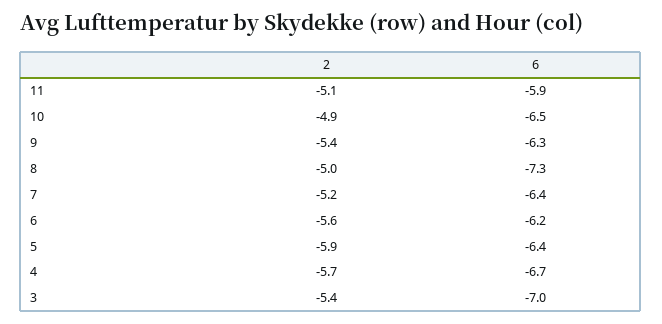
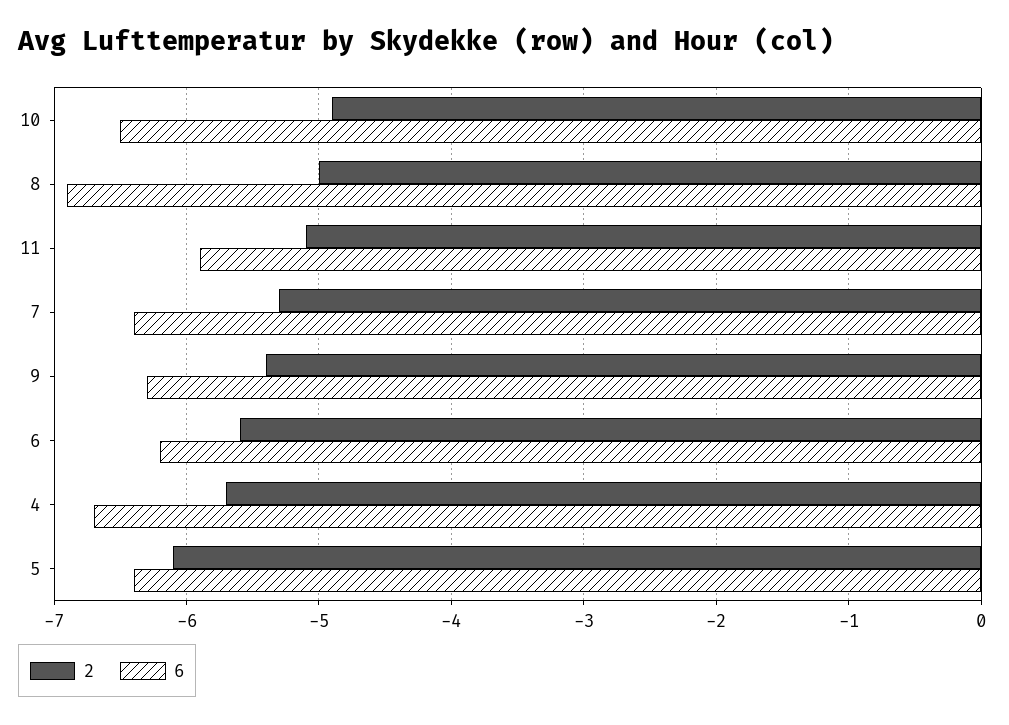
6, 8: -7.3 -> -6.9
2, 7: -5.2 -> -5.3
2, 5: -5.9 -> -6.1
2, 3: -5.4 -> none
6, 3: -7 -> none

